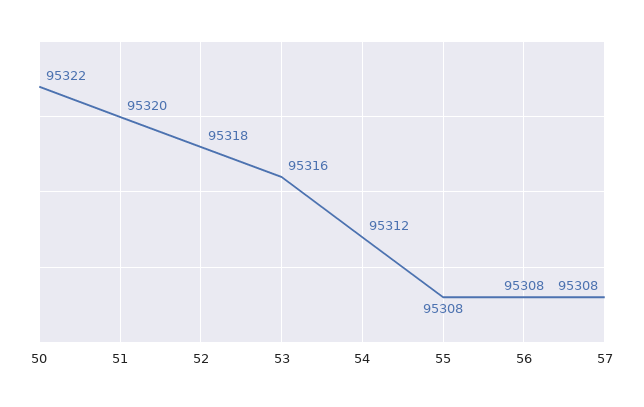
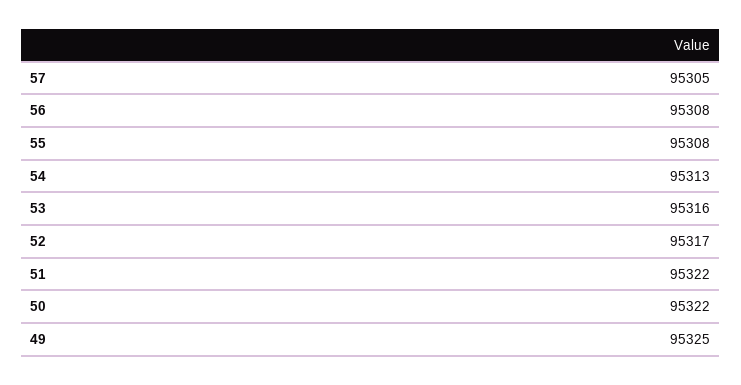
51: 95320 -> 95322
52: 95318 -> 95317
54: 95312 -> 95313
57: 95308 -> 95305
49: none -> 95325

